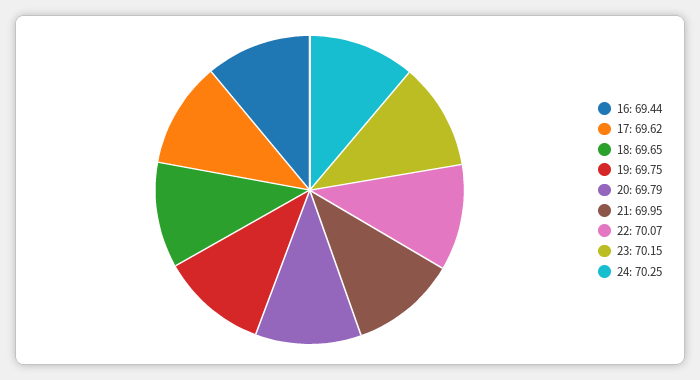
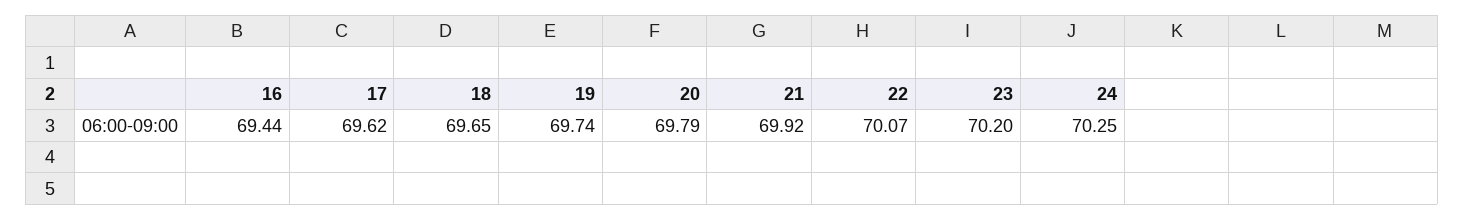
19: 69.75 -> 69.74
21: 69.95 -> 69.92
23: 70.15 -> 70.2

